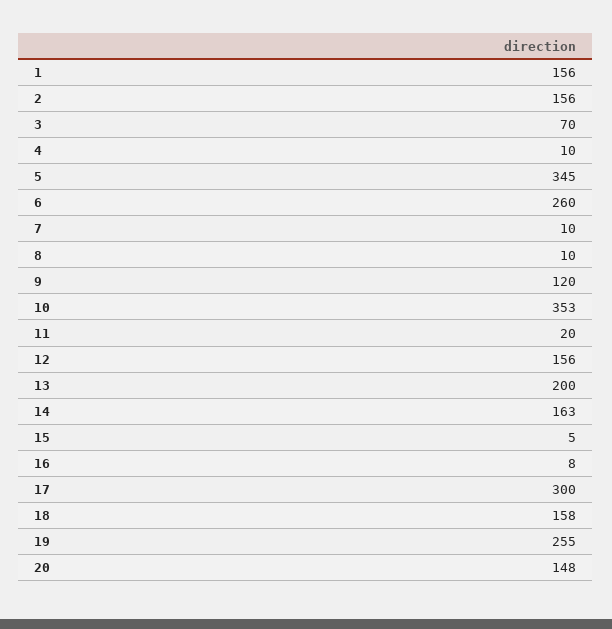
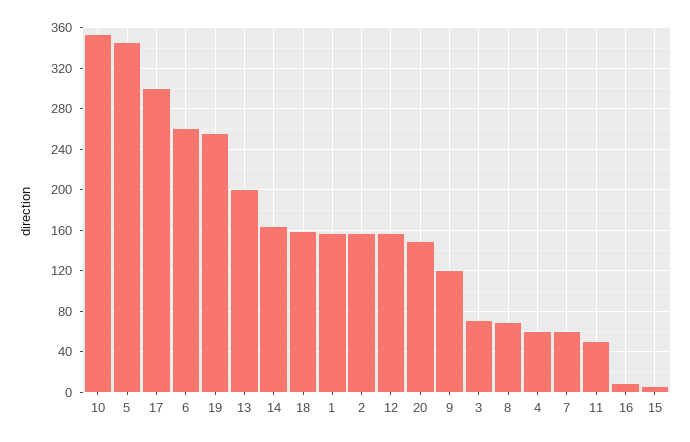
4: 10 -> 60
7: 10 -> 60
8: 10 -> 70
11: 20 -> 50

